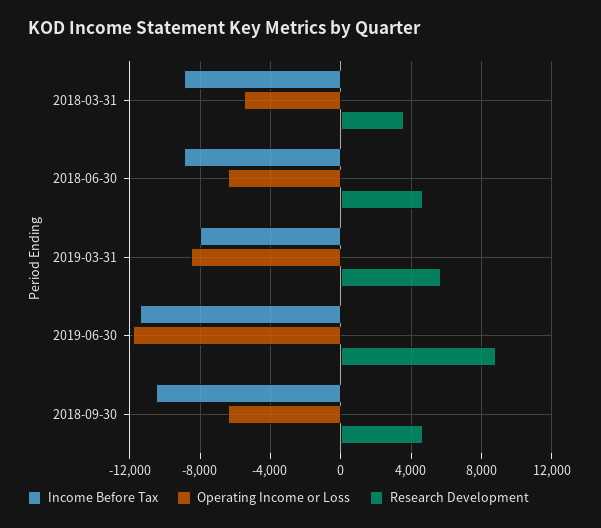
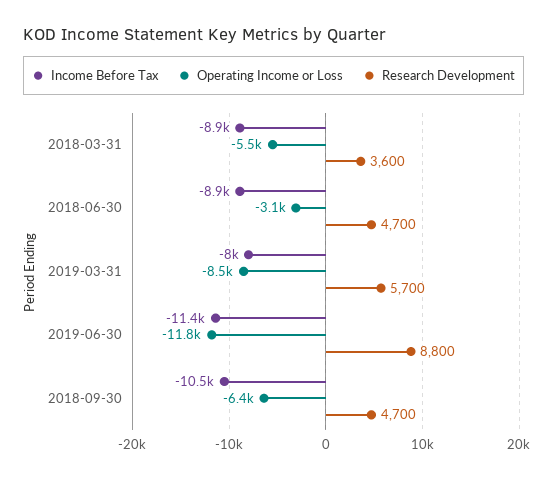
Operating Income or Loss, 2018-06-30: -6500 -> -3100

